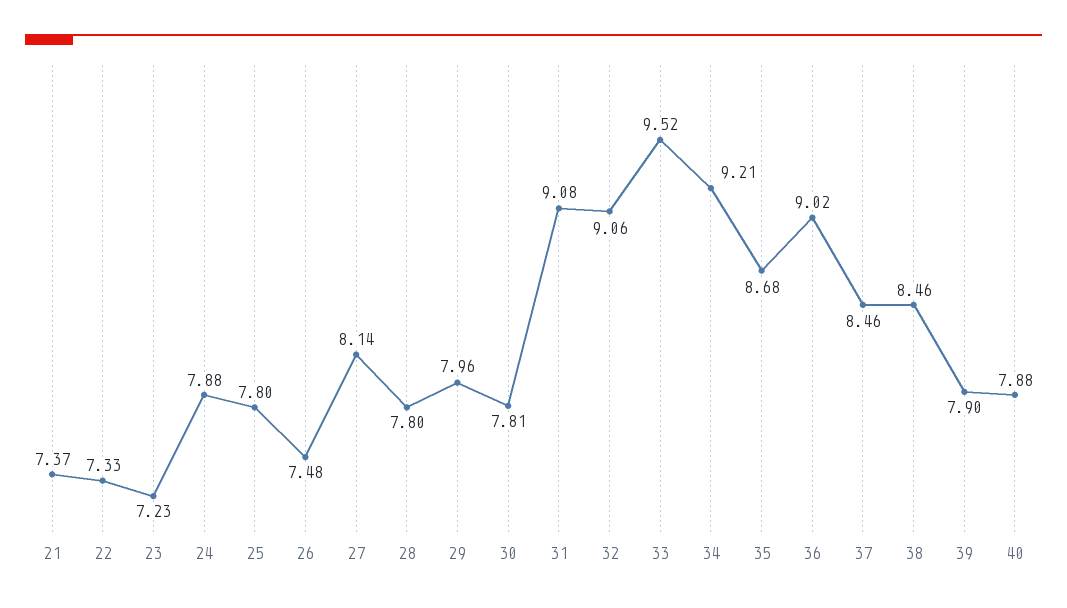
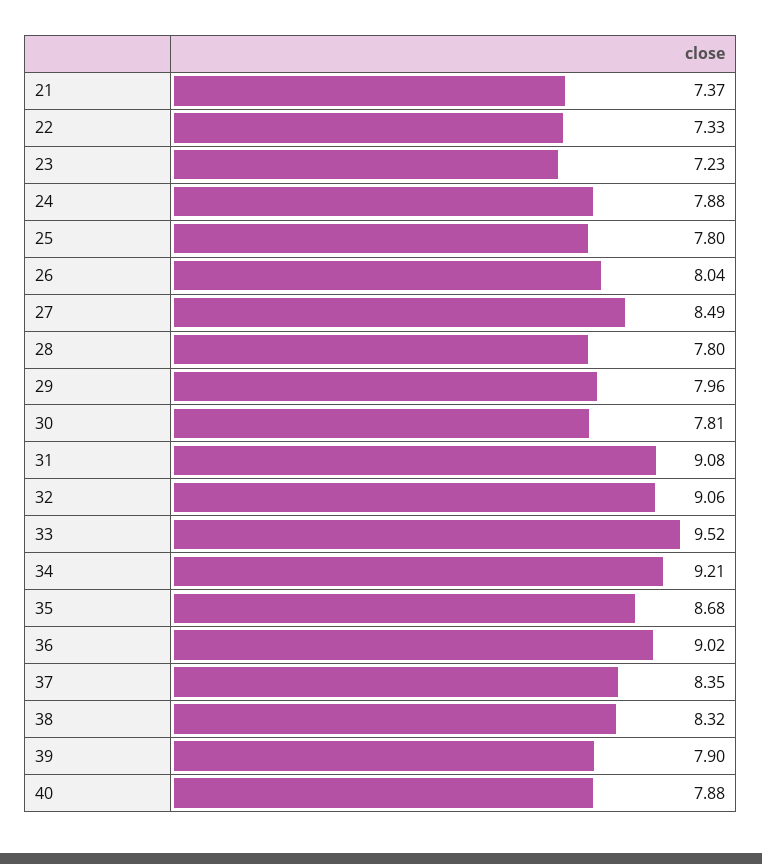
26: 7.48 -> 8.04
27: 8.14 -> 8.49
37: 8.46 -> 8.35
38: 8.46 -> 8.32

